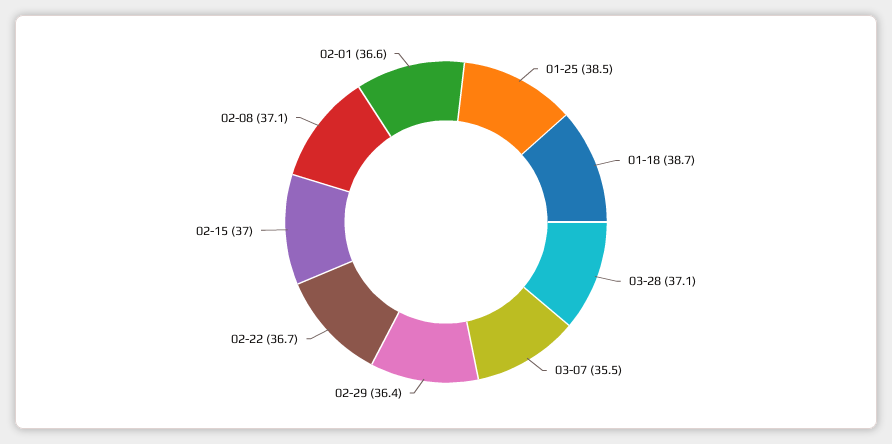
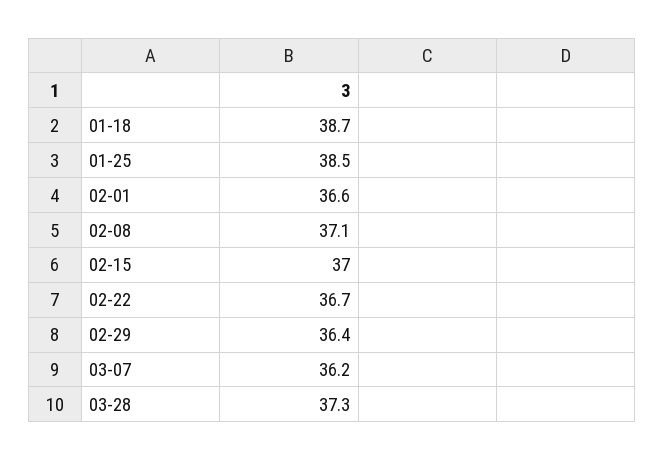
03-28: 37.1 -> 37.3
03-07: 35.5 -> 36.2

